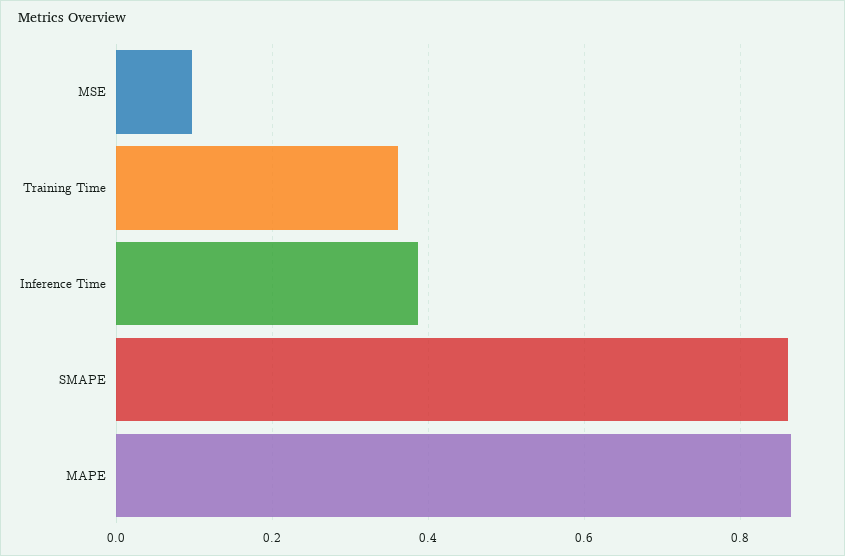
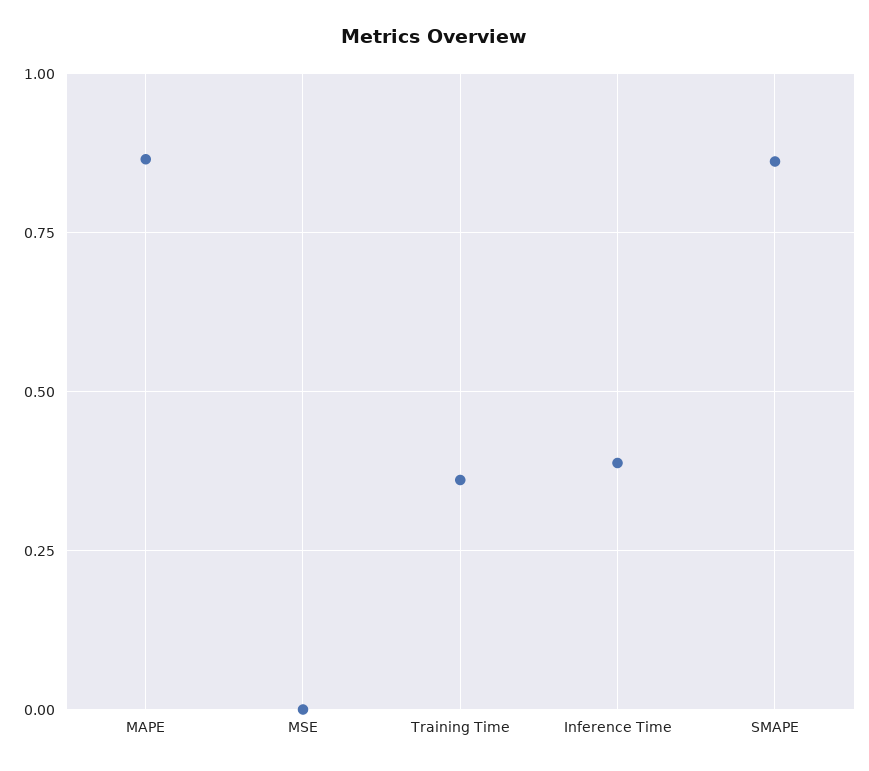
MSE: 0.1 -> 0

